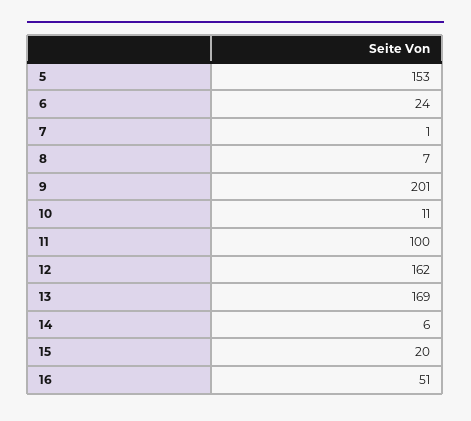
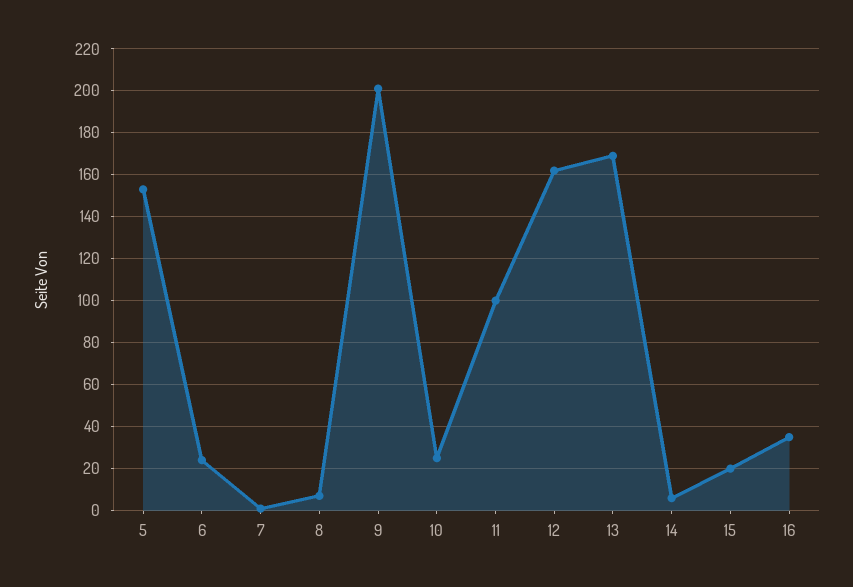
10: 11 -> 25
16: 51 -> 35

